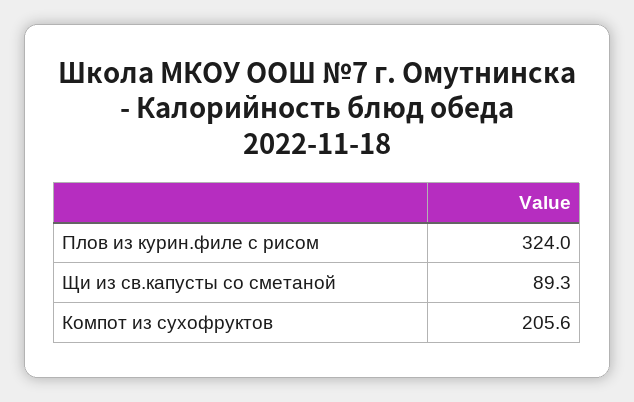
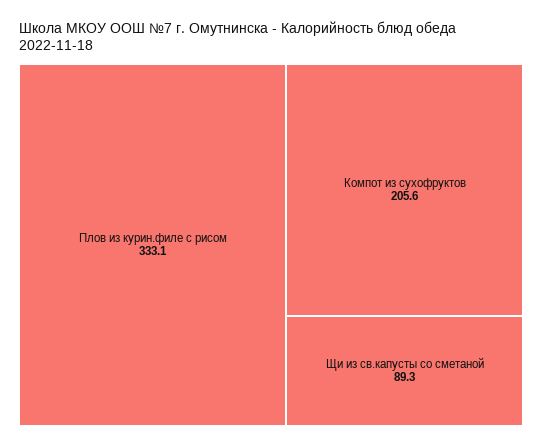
Плов из курин.филе с рисом: 324 -> 333.1

